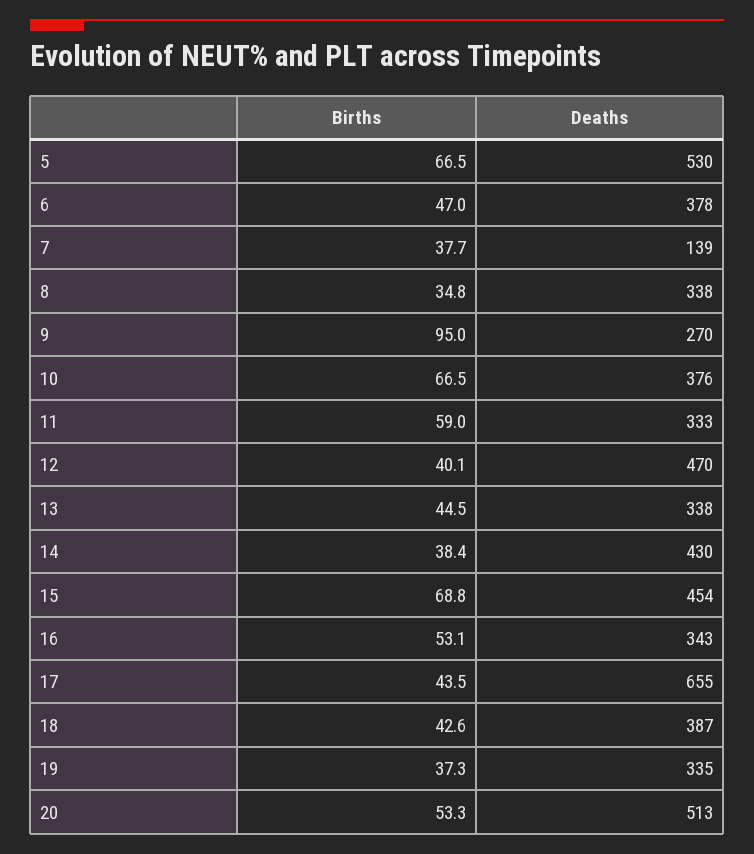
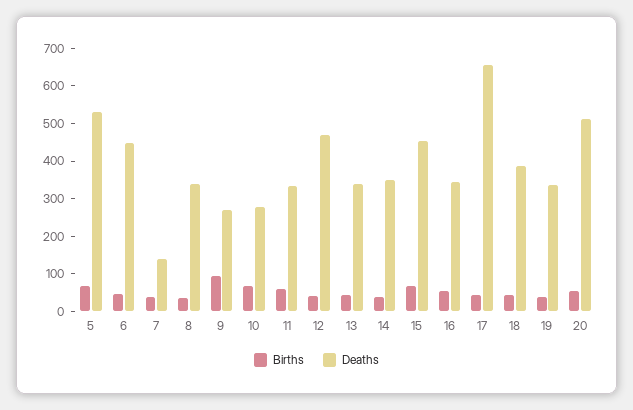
Deaths, 6: 378 -> 450
Deaths, 10: 376 -> 275
Deaths, 14: 430 -> 350

